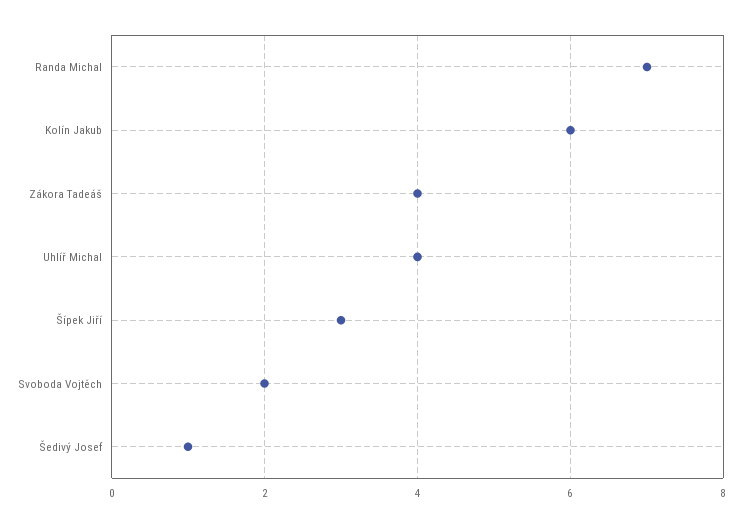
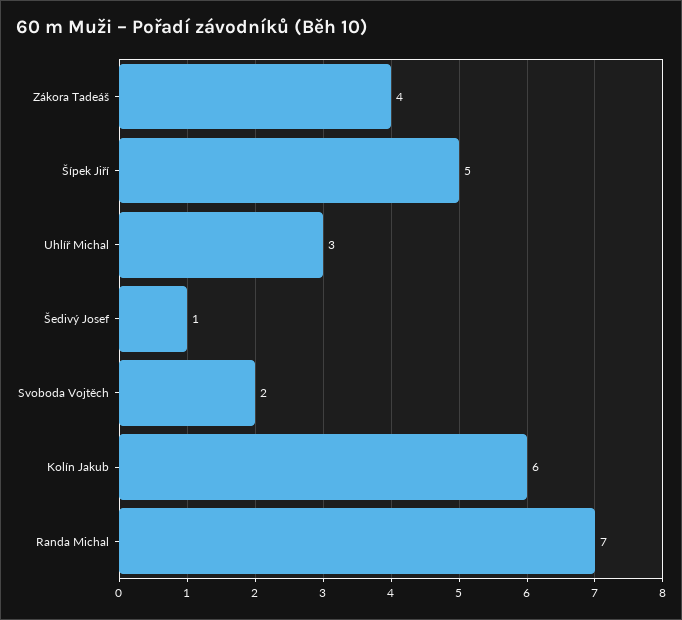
Uhlíř Michal: 4 -> 3
Šípek Jiří: 3 -> 5

